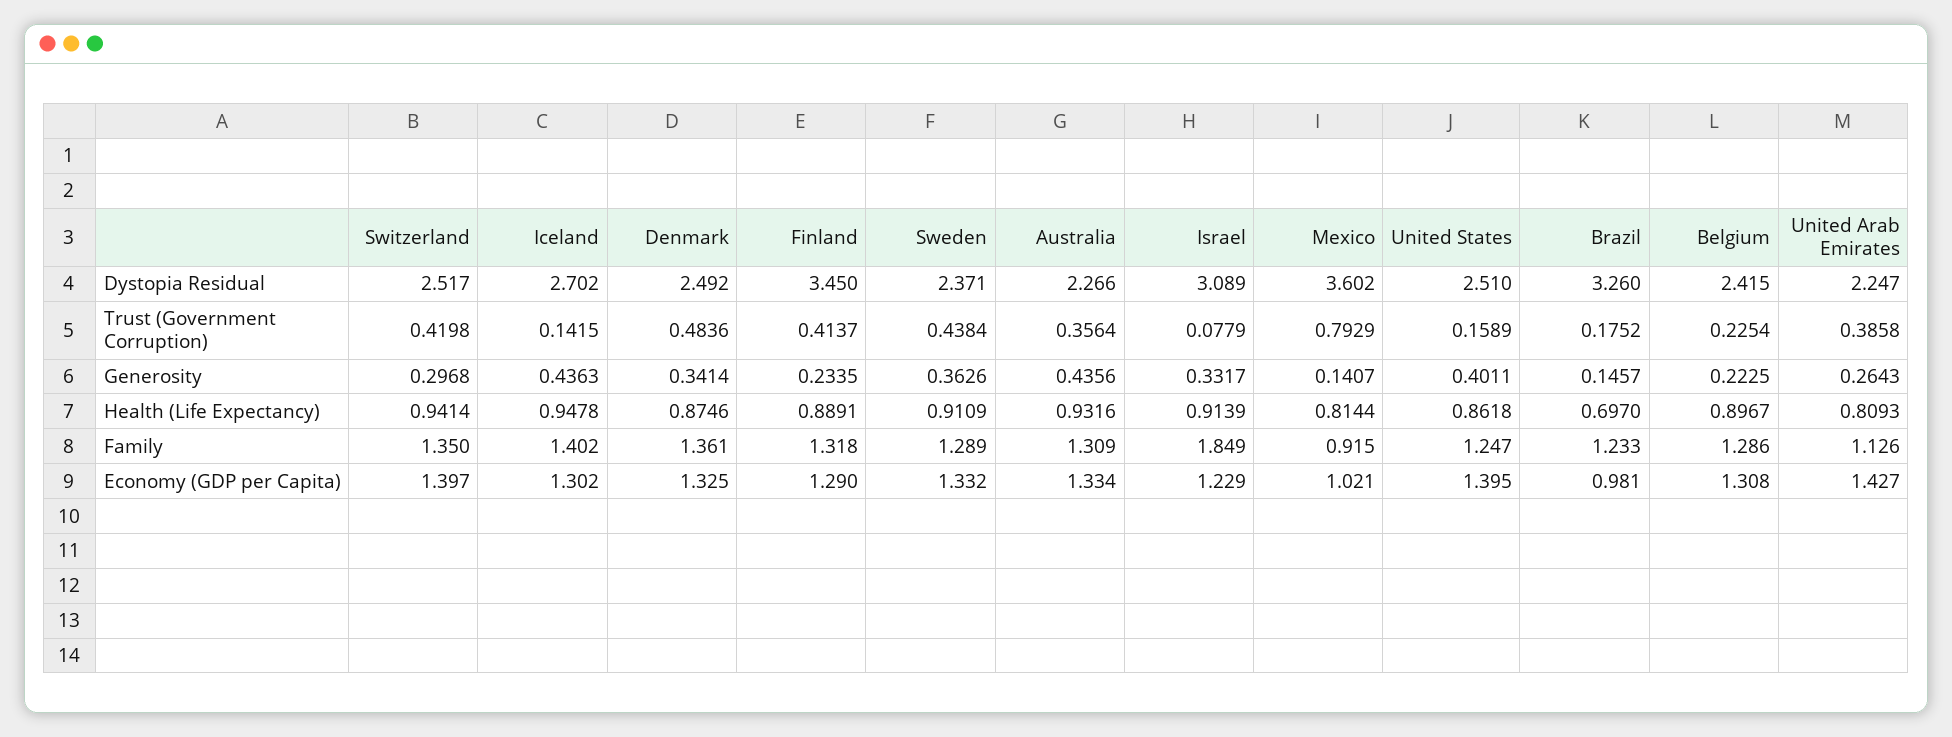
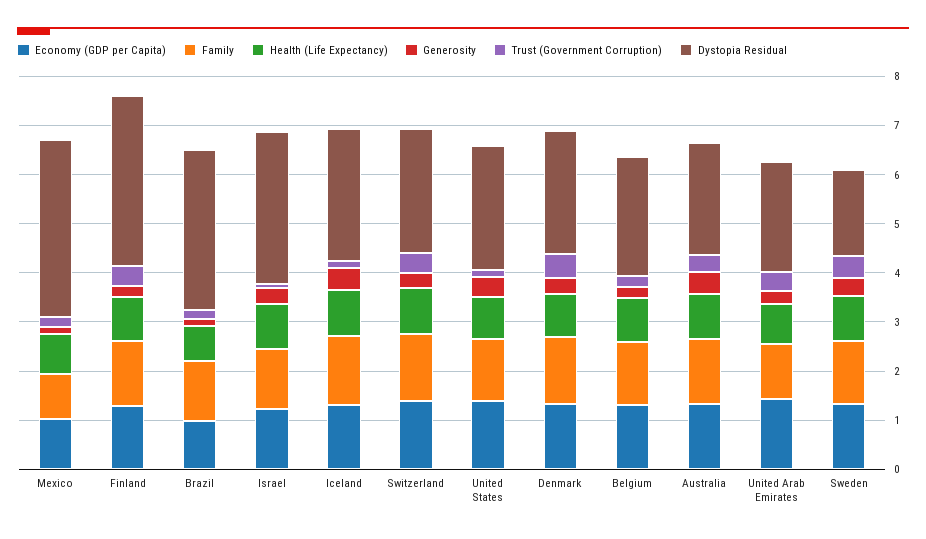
Dystopia Residual, Sweden: 2.371 -> 1.8
Trust (Government Corruption), Mexico: 0.7929 -> 0.2
Family, Israel: 1.849 -> 1.2

